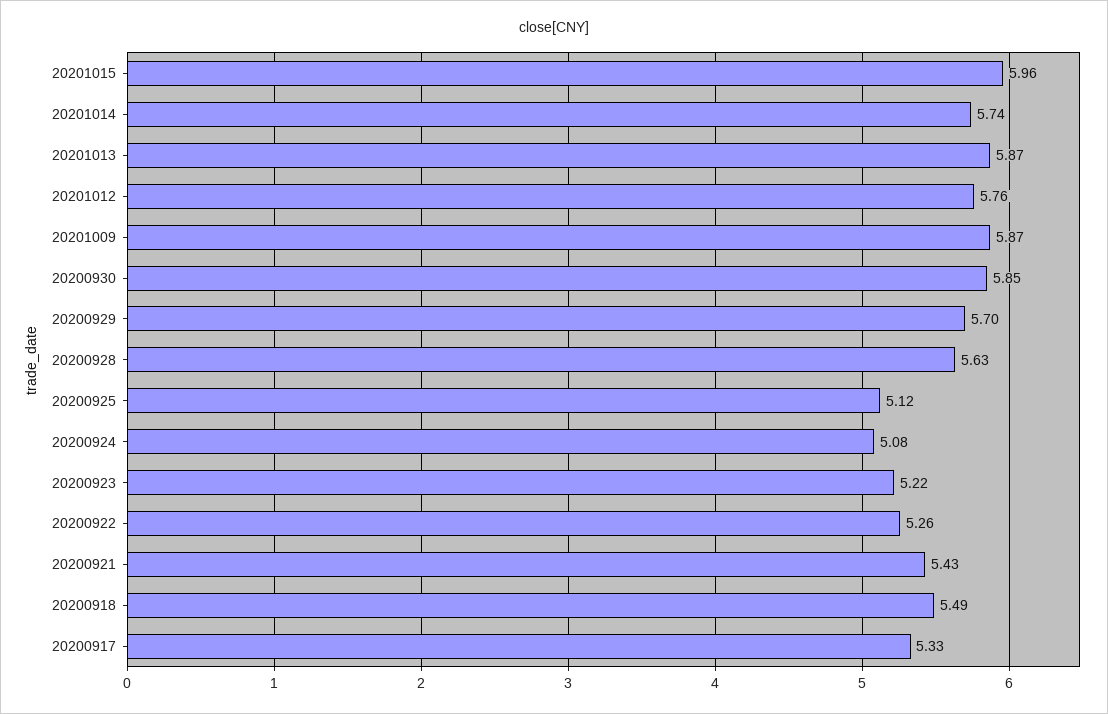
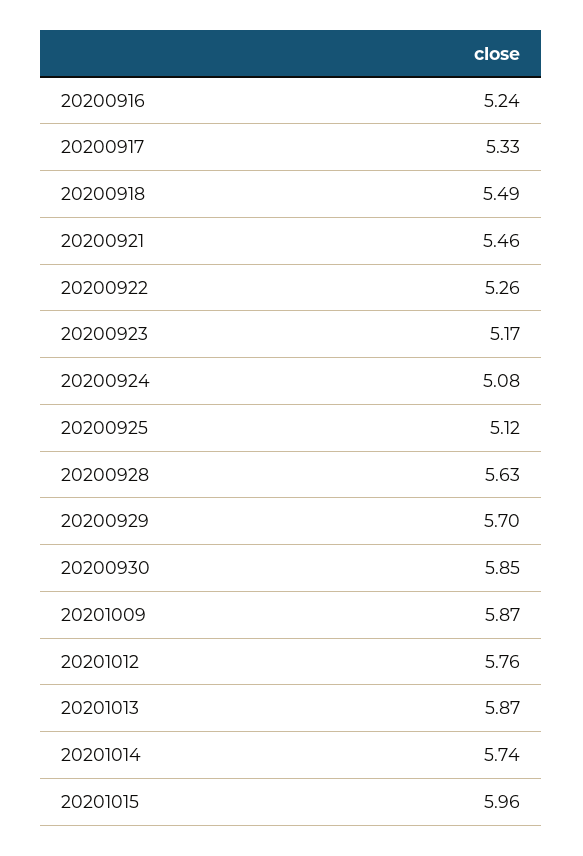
20200923: 5.22 -> 5.17
20200921: 5.43 -> 5.46
20200916: none -> 5.24

